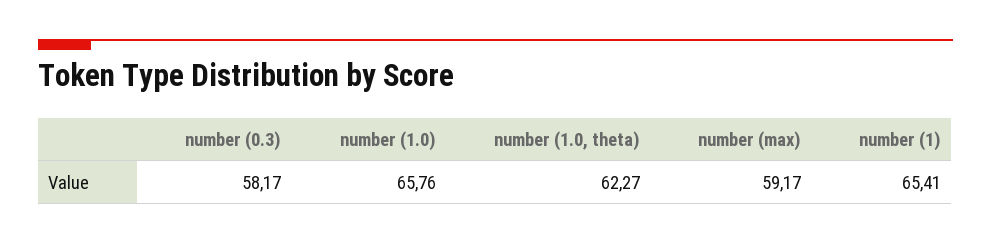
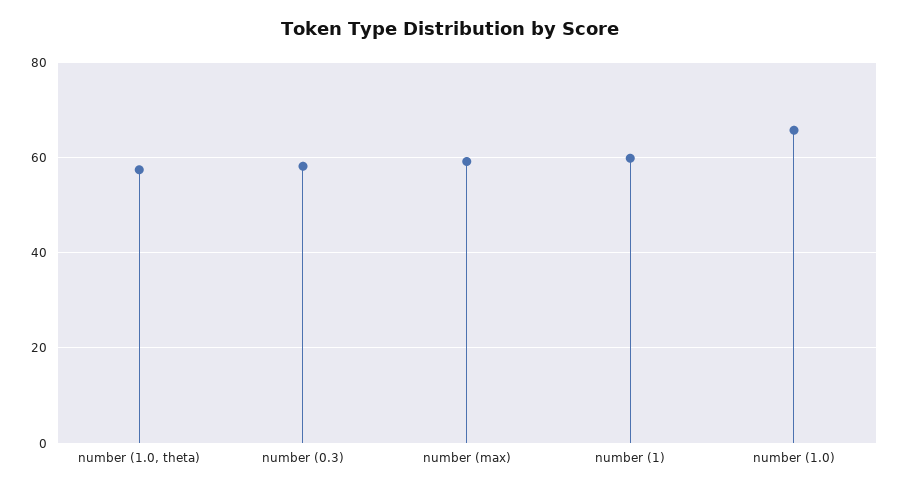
number (1.0, theta): 62.27 -> 58
number (1): 65.41 -> 60

